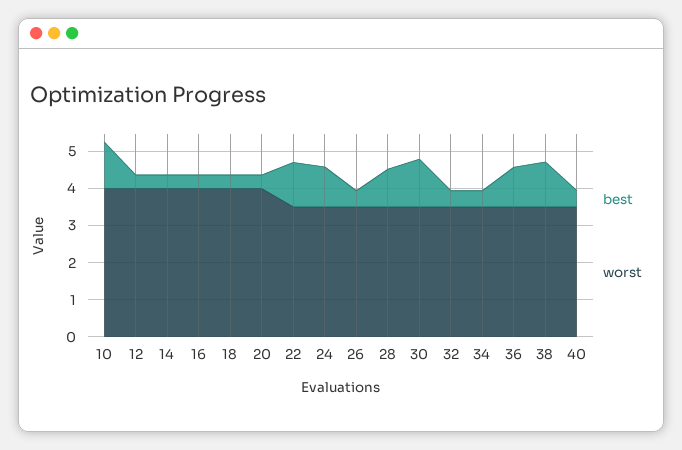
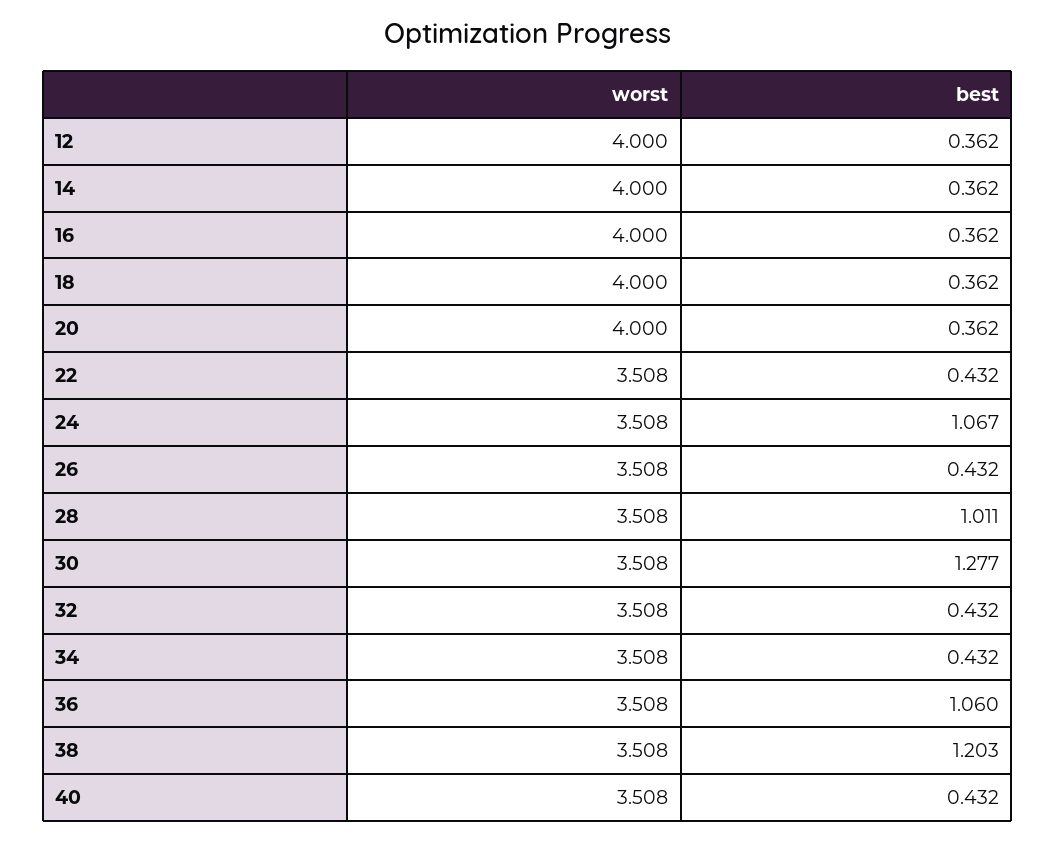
best, 10: 1.25 -> none
worst, 10: 4 -> none
best, 22: 1.25 -> 0.432

